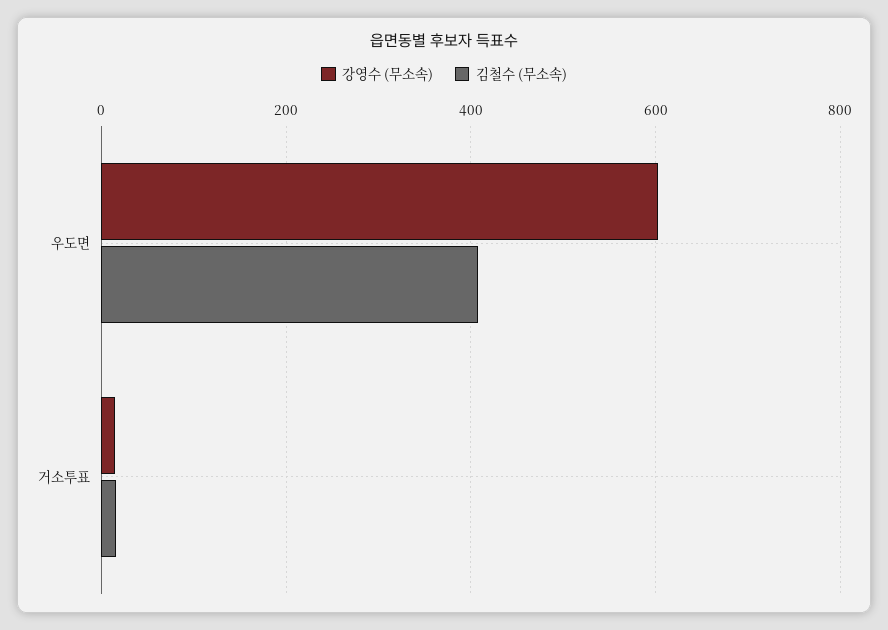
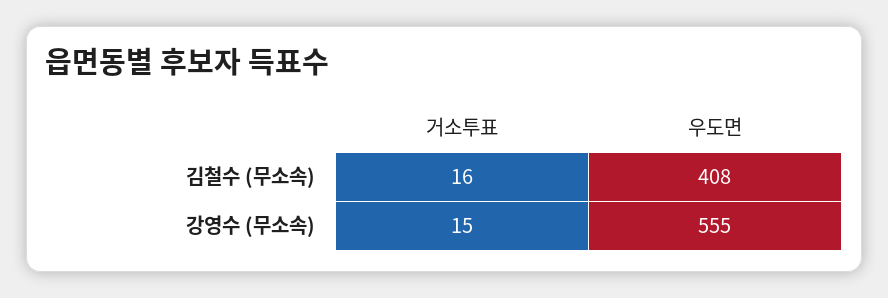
강영수 (무소속), 우도면: 600 -> 555

